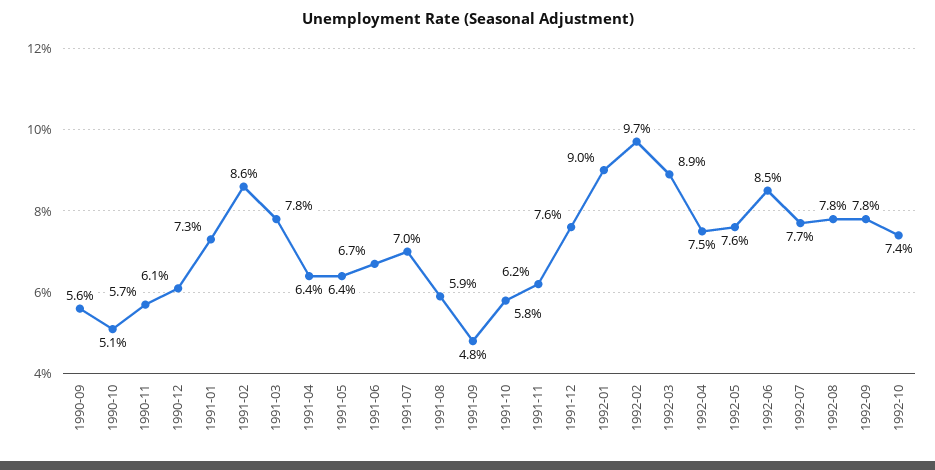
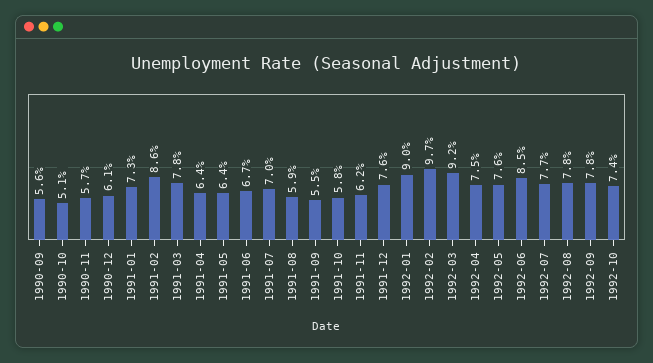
1991-09: 4.8 -> 5.5
1992-03: 8.9 -> 9.2

